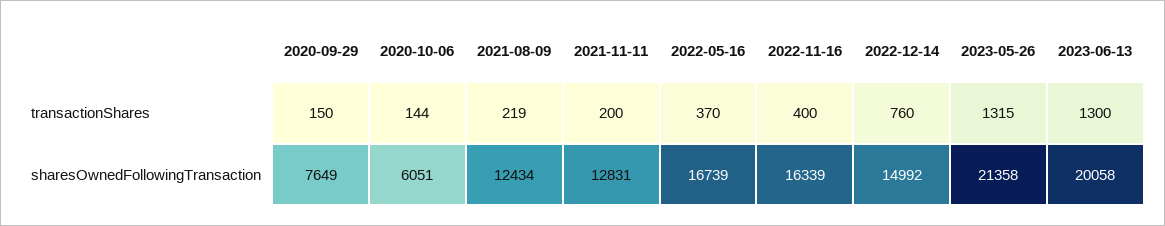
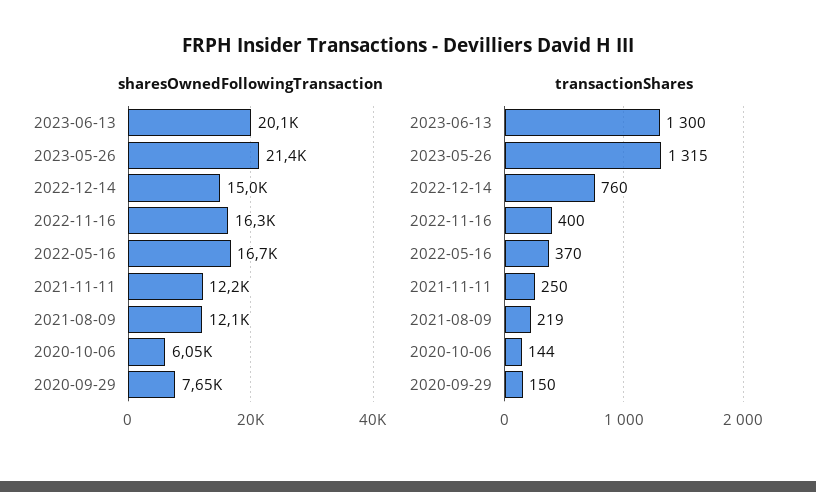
transactionShares, 2021-11-11: 200 -> 250
sharesOwnedFollowingTransaction, 2021-08-09: 12434 -> 12100
sharesOwnedFollowingTransaction, 2021-11-11: 12831 -> 12200

